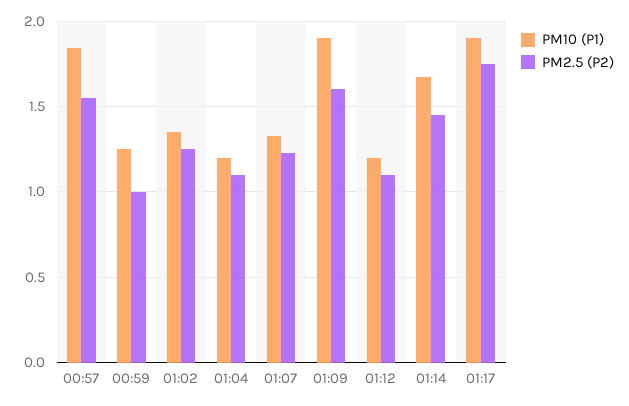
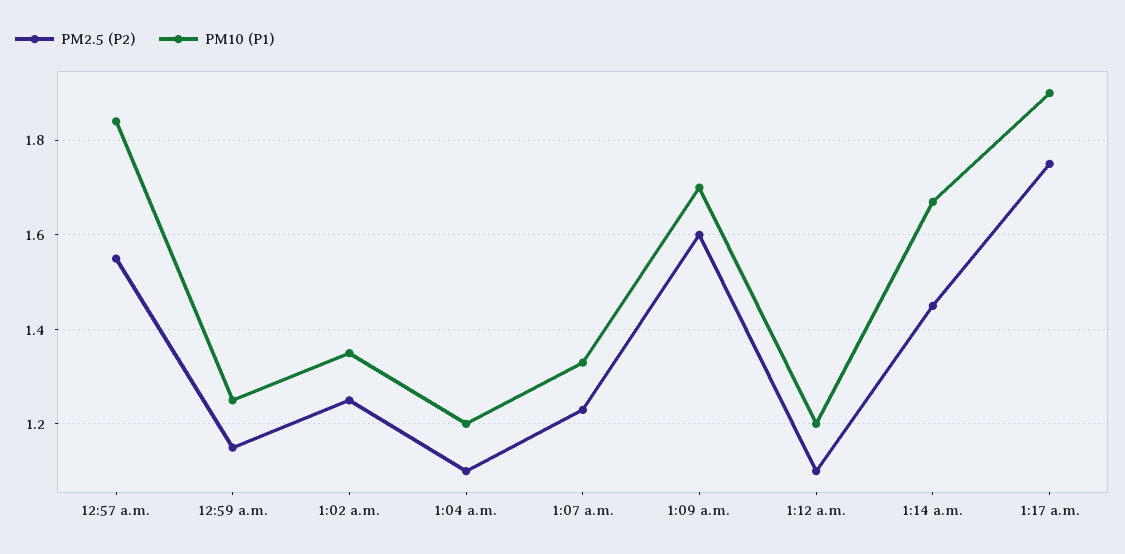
PM2.5 (P2), 00:59: 1 -> 1.15
PM10 (P1), 01:09: 1.9 -> 1.7

